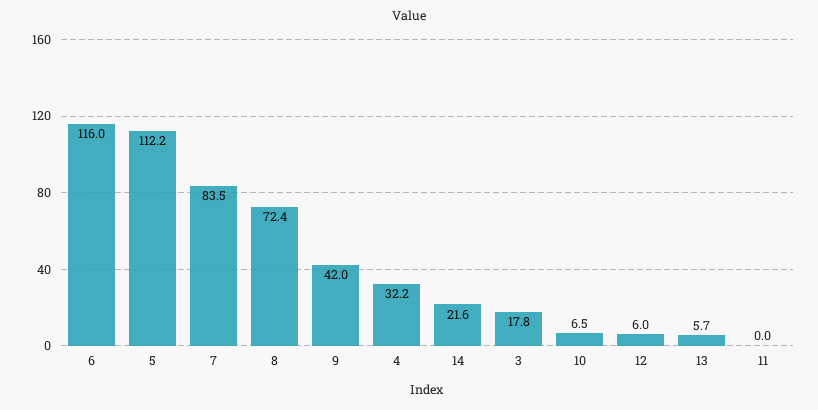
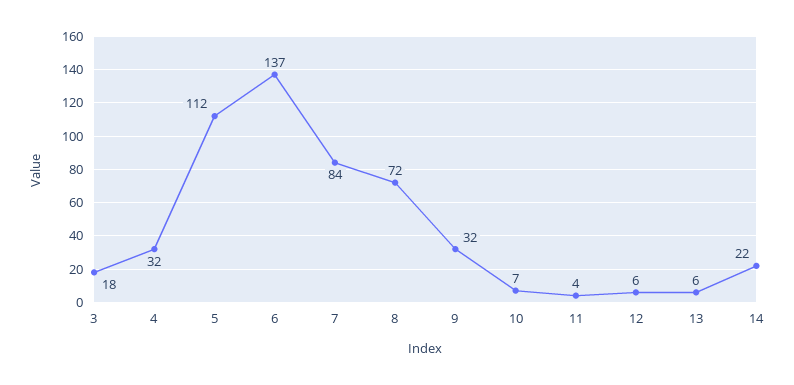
6: 116 -> 137
9: 42 -> 32
11: 0 -> 4

